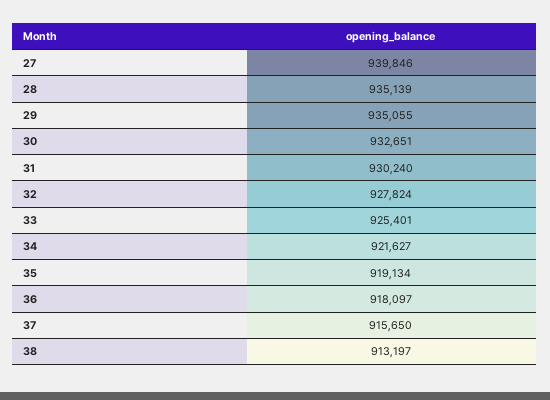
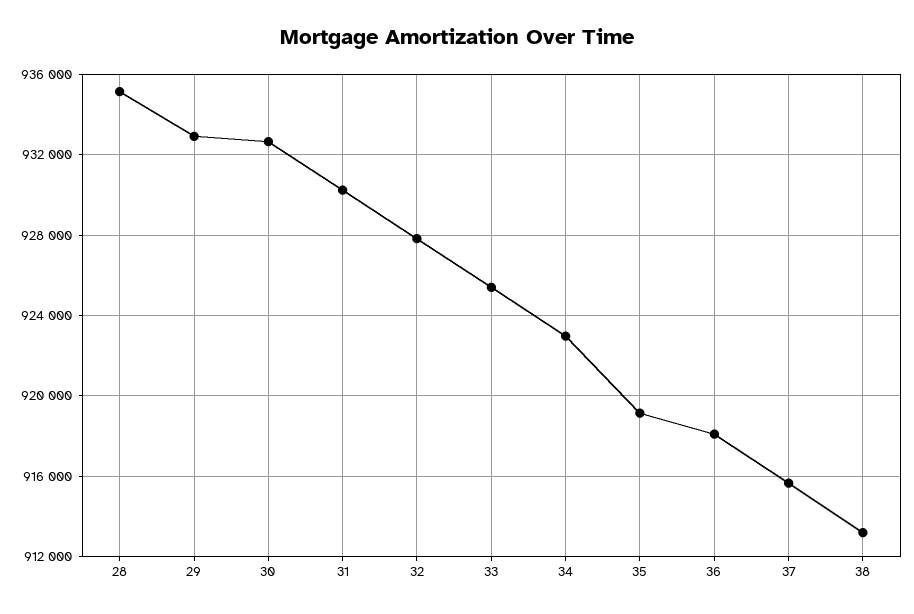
27: 939846 -> none
29: 935055 -> 933000
34: 921627 -> 923000

